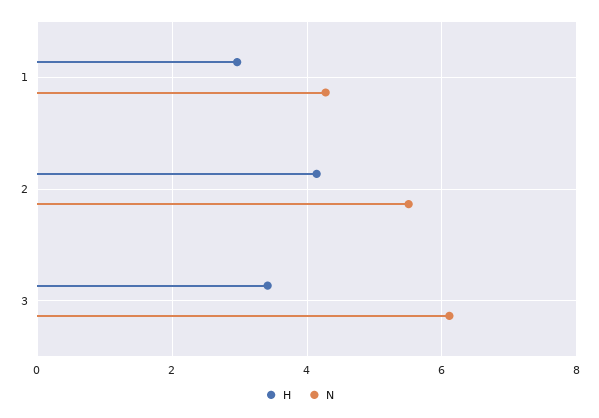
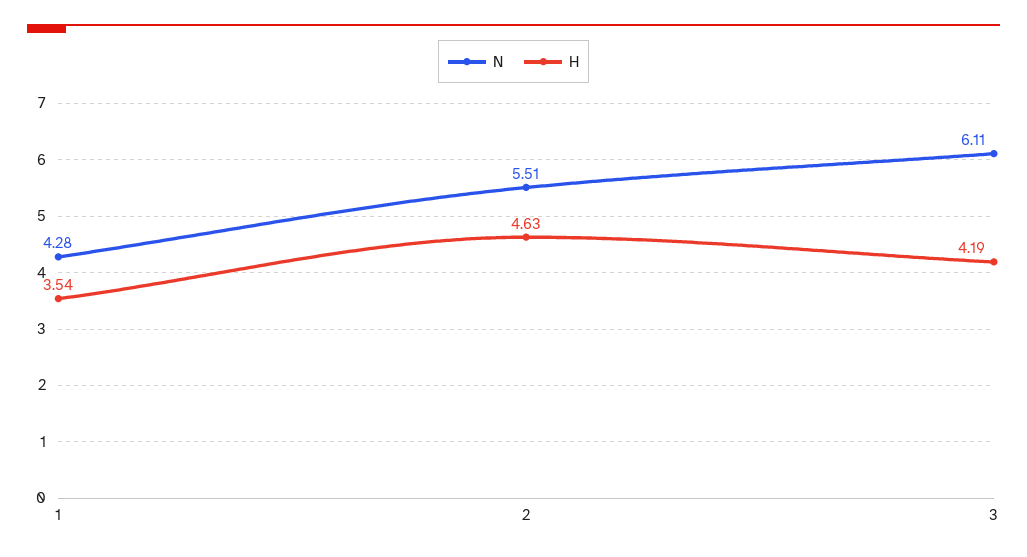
H, 1: 3 -> 3.54
H, 2: 4.2 -> 4.63
H, 3: 3.4 -> 4.19

